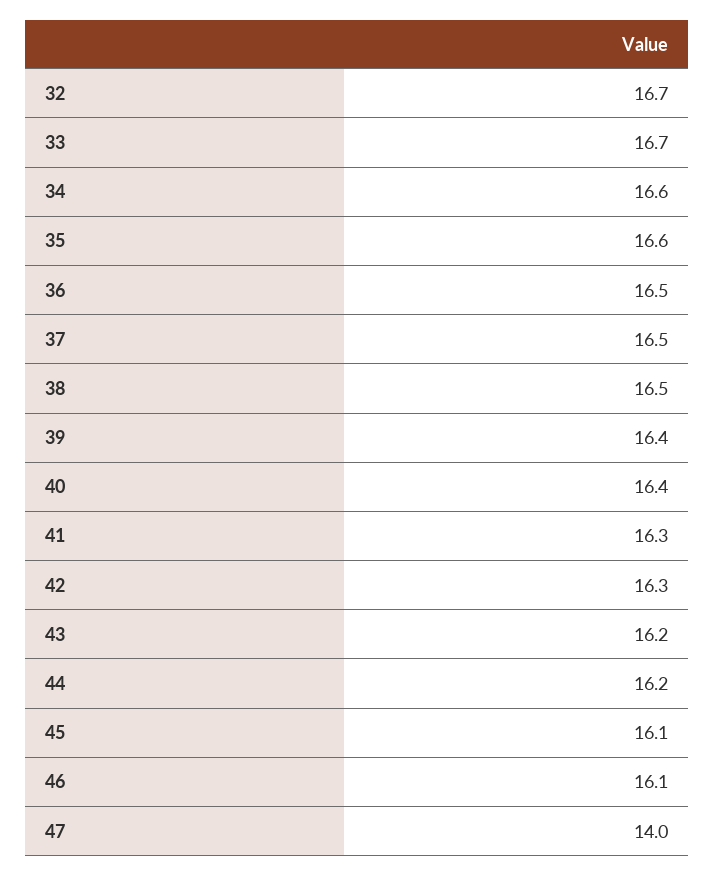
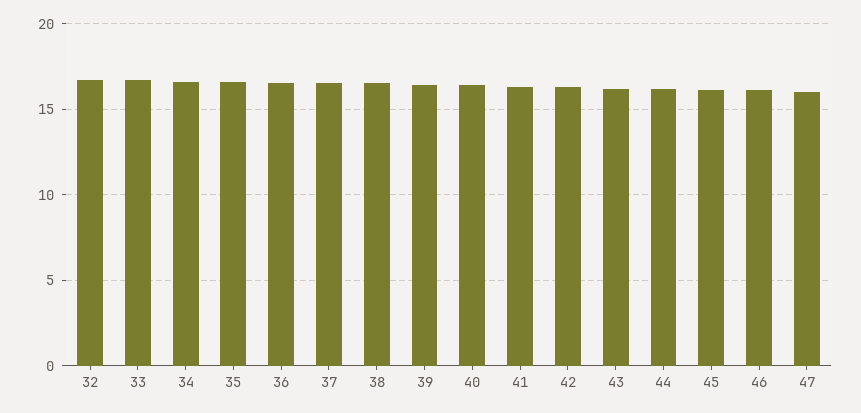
47: 14 -> 16

